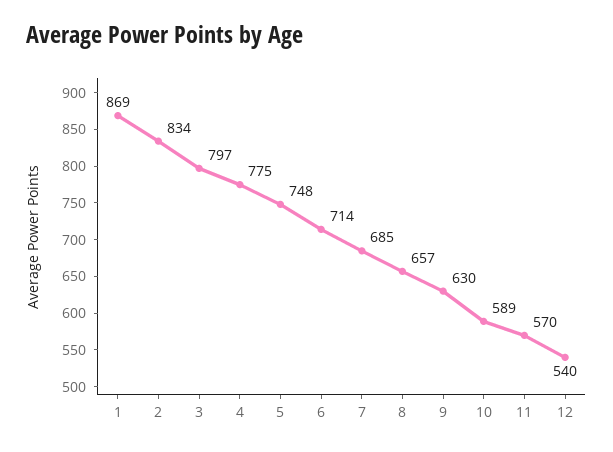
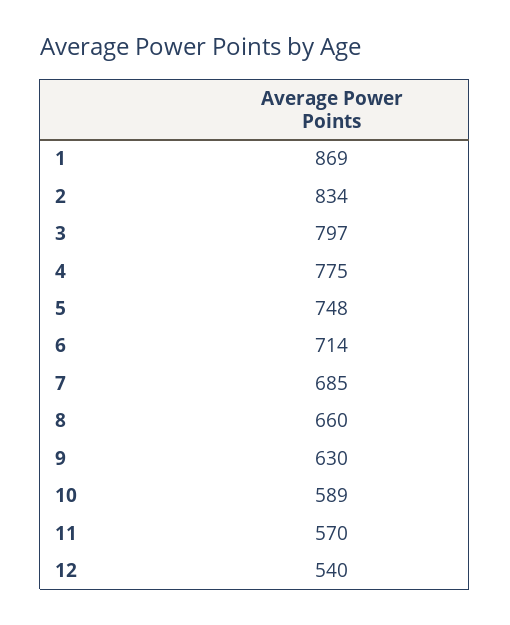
8: 657 -> 660

